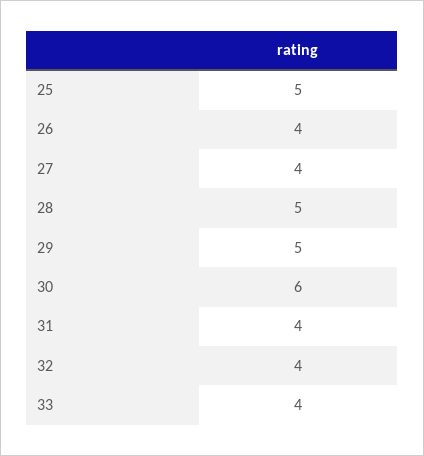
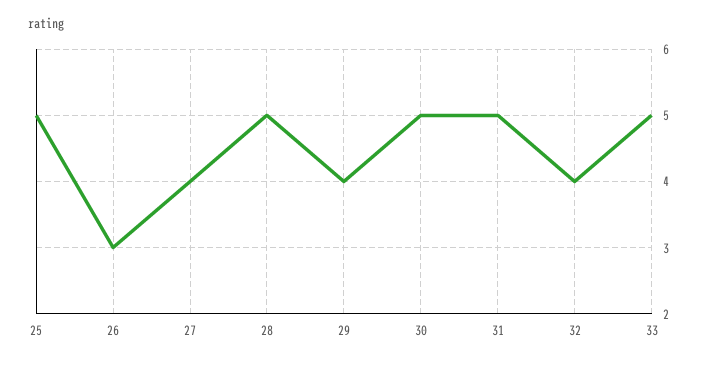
26: 4 -> 3
29: 5 -> 4
30: 6 -> 5
31: 4 -> 5
33: 4 -> 5

